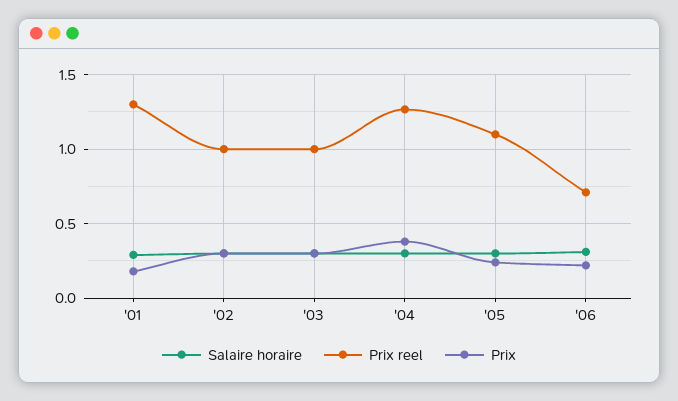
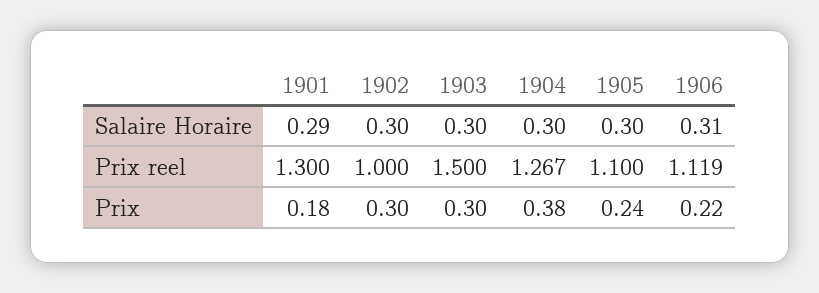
Prix reel, '03: 1 -> 1.5
Prix reel, '06: 0.7 -> 1.119

